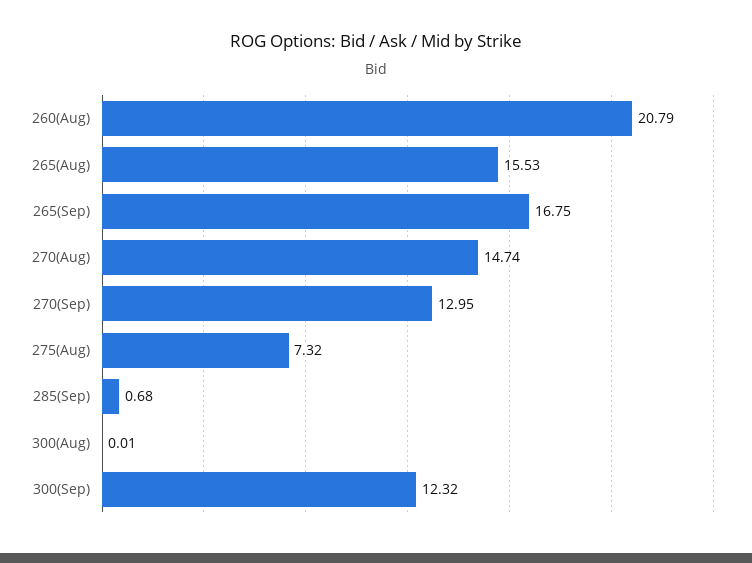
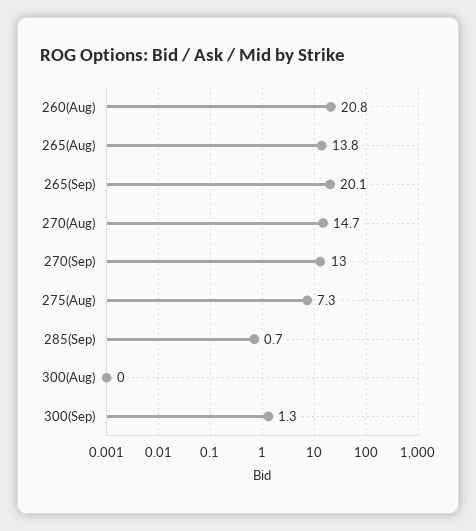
265(Aug): 15.53 -> 13.8
265(Sep): 16.75 -> 20.1
300(Sep): 12.32 -> 1.3

